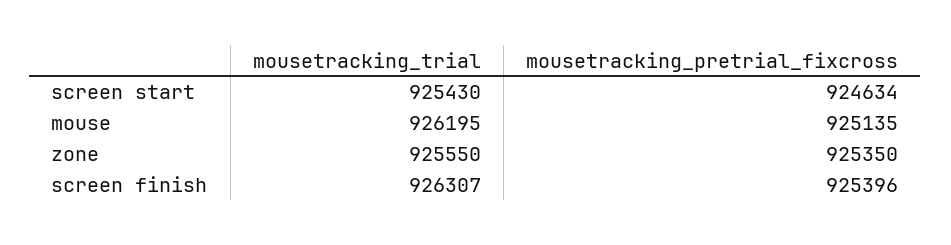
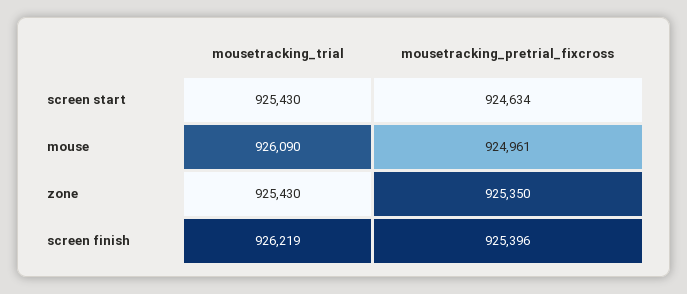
mousetracking_trial, mouse: 926195 -> 926090
mousetracking_pretrial_fixcross, mouse: 925135 -> 924961
mousetracking_trial, zone: 925550 -> 925430
mousetracking_trial, screen finish: 926307 -> 926219

